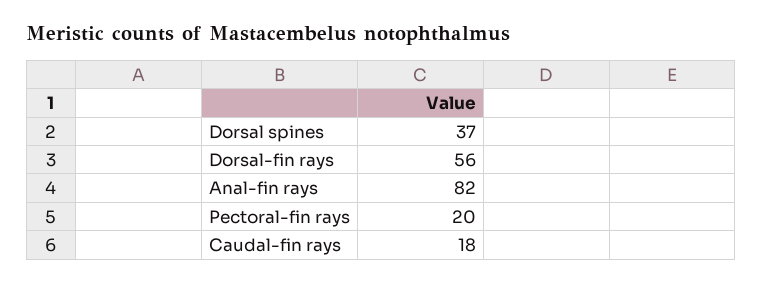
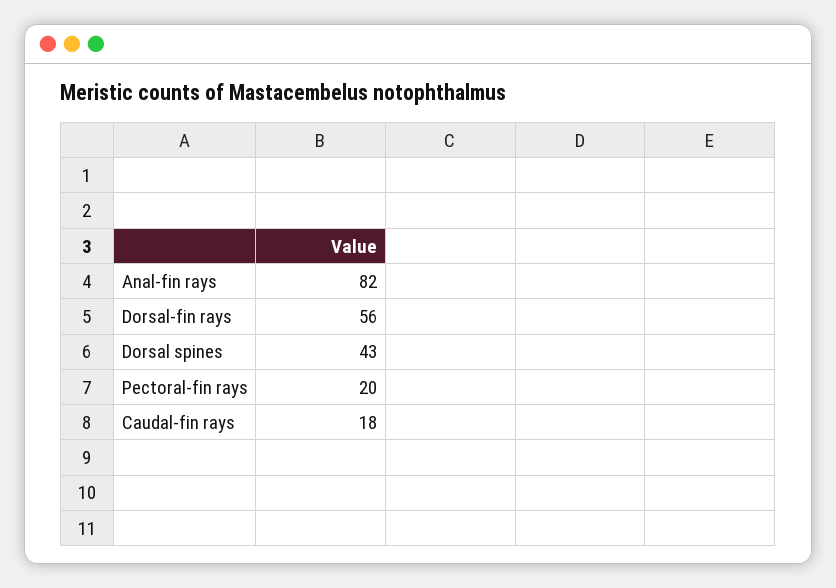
Dorsal spines: 37 -> 43

